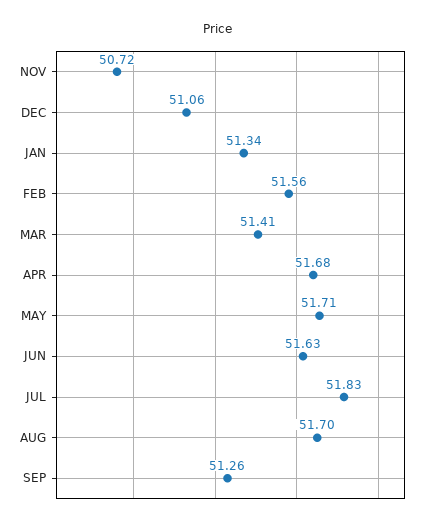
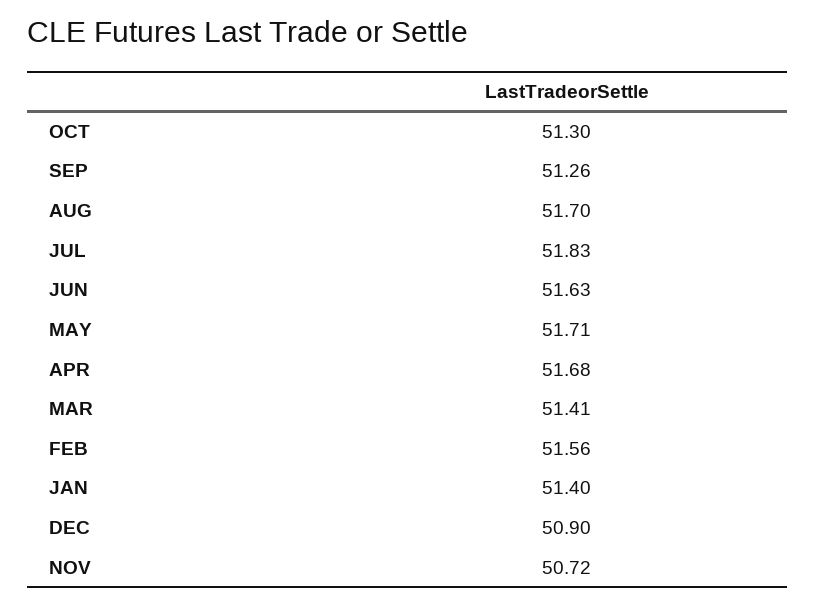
DEC: 51.06 -> 50.9
JAN: 51.34 -> 51.4
OCT: none -> 51.3

